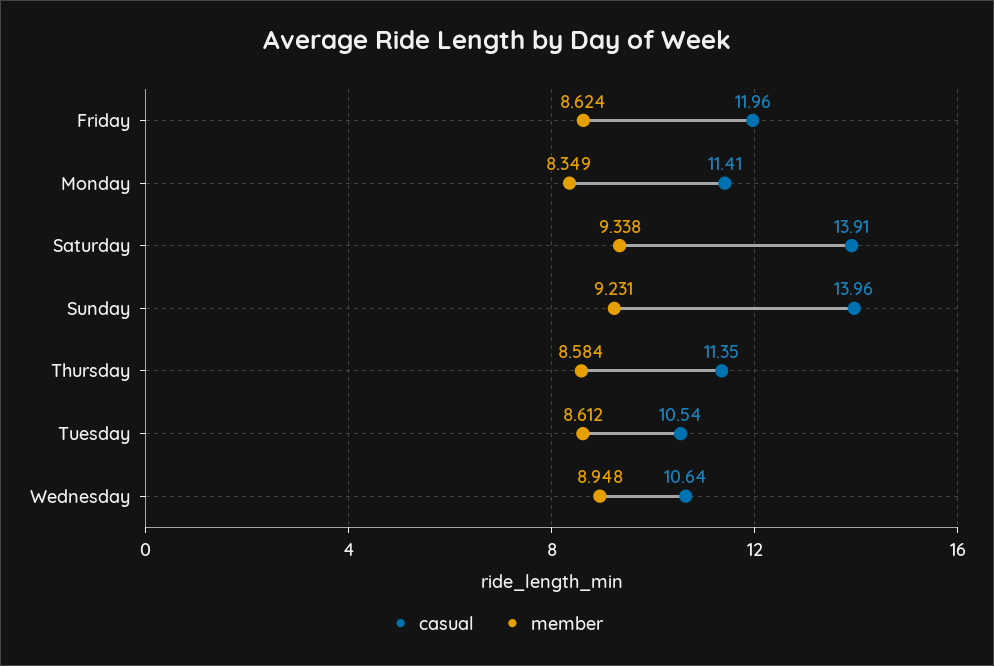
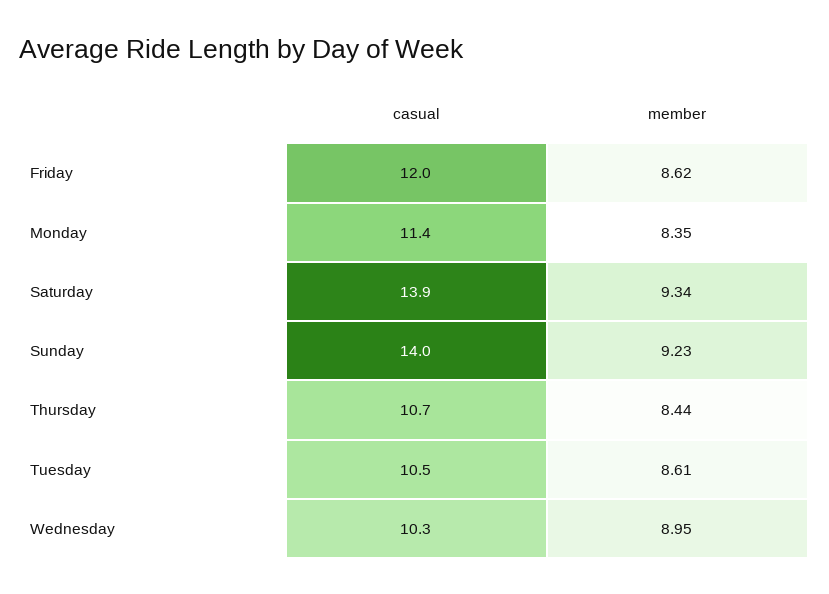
casual, Thursday: 11.35 -> 10.7
member, Thursday: 8.584 -> 8.44
casual, Wednesday: 10.64 -> 10.3

